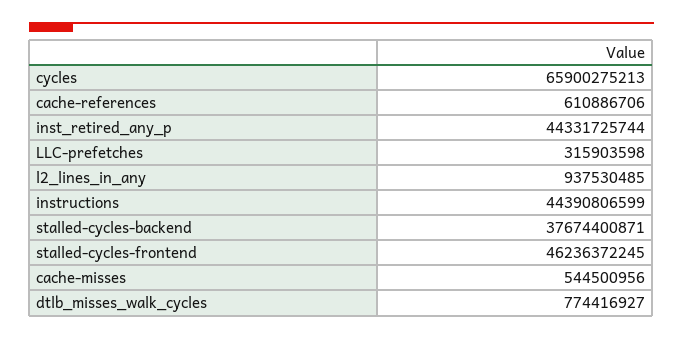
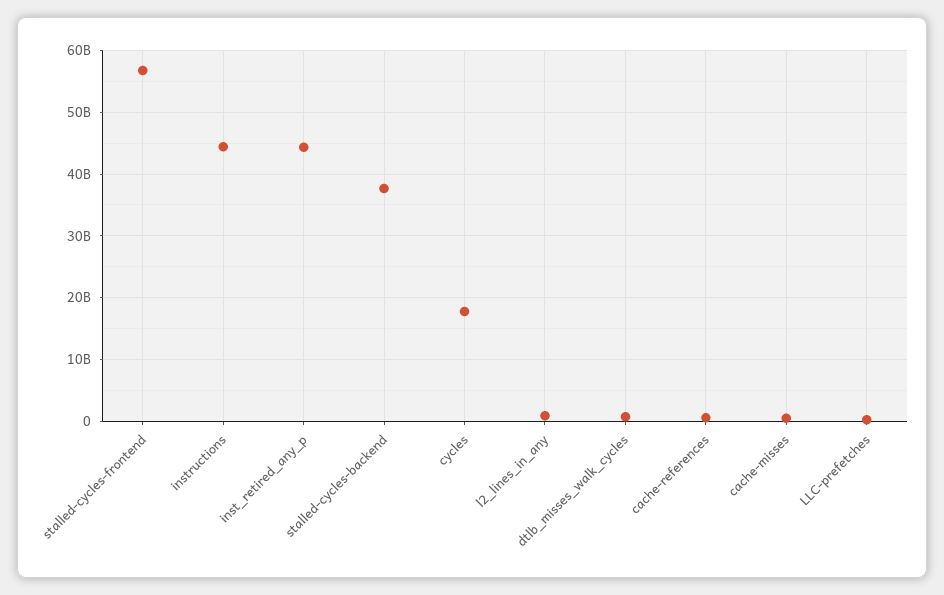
cycles: 65900275213 -> 18000000000
stalled-cycles-frontend: 46236372245 -> 57000000000

